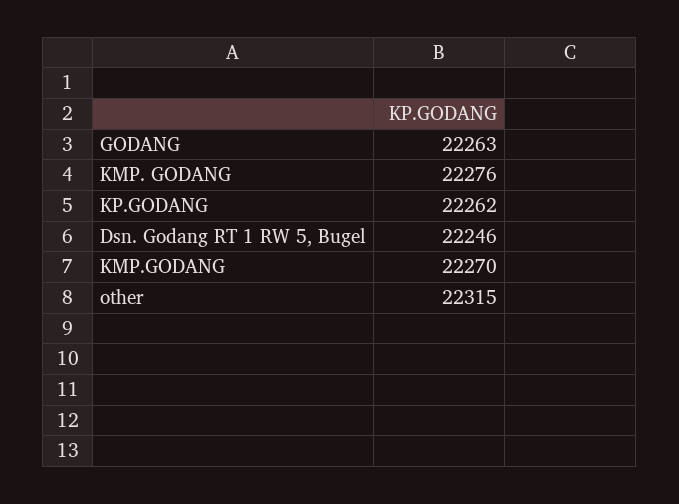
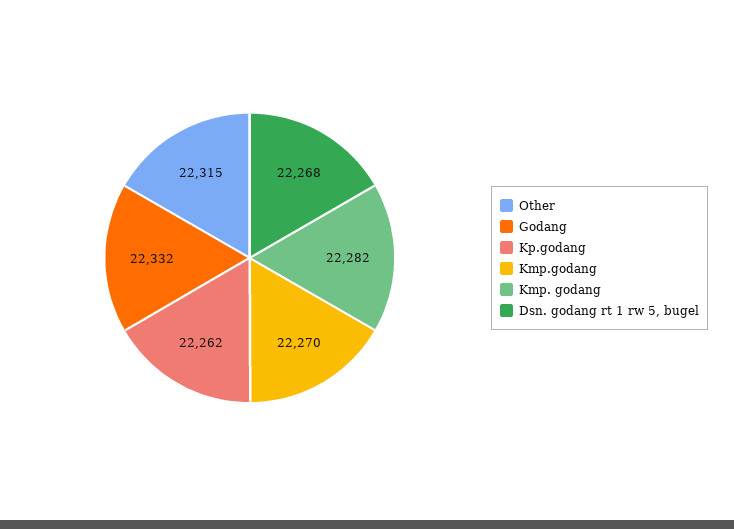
GODANG: 22263 -> 22332
KMP. GODANG: 22276 -> 22282
Dsn. Godang RT 1 RW 5, Bugel: 22246 -> 22268

